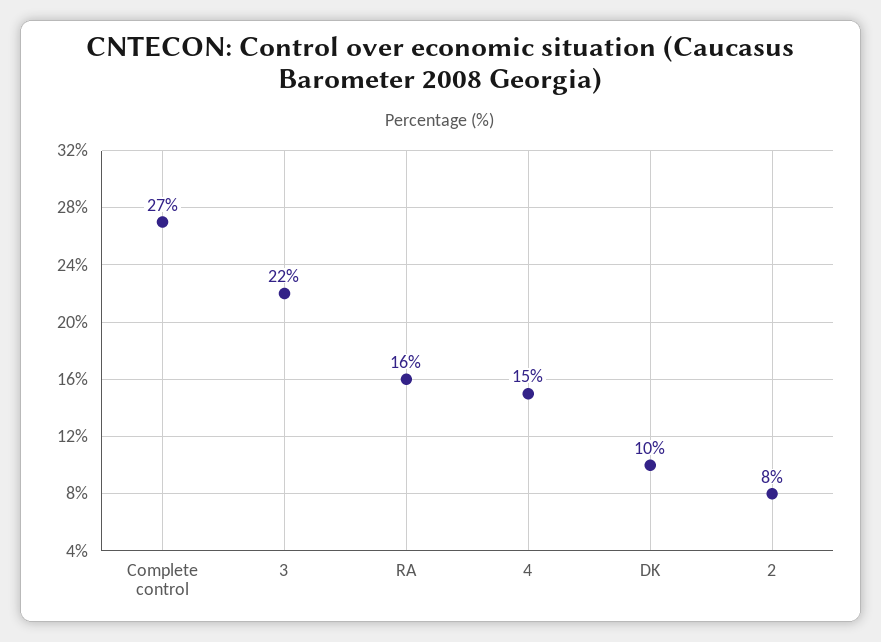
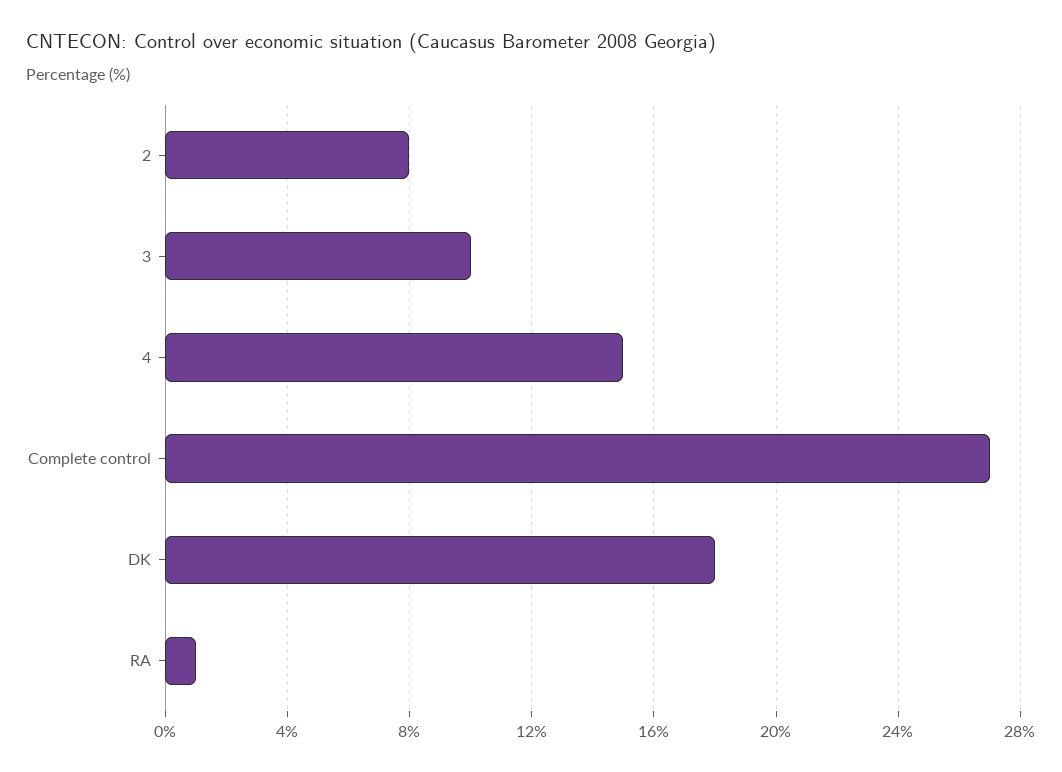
3: 22 -> 10
RA: 16 -> 1
DK: 10 -> 18

